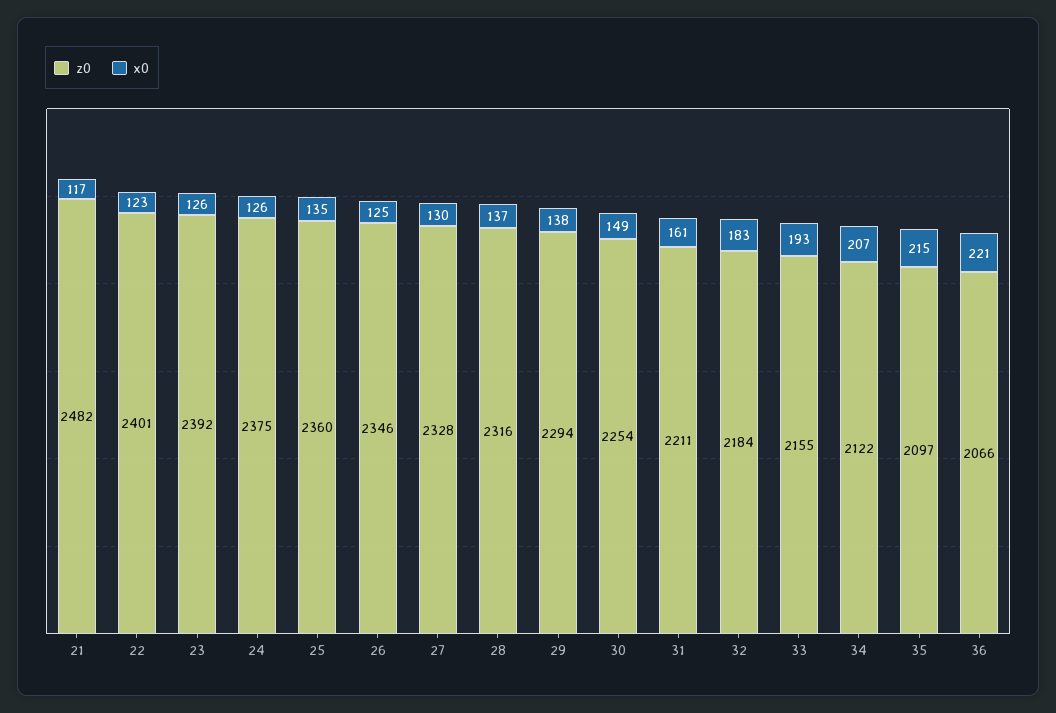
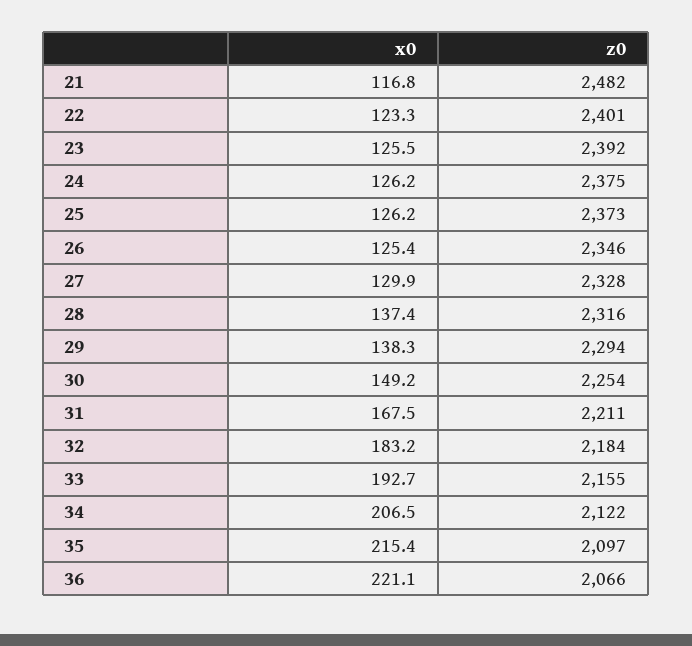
z0, 25: 2360 -> 2373
x0, 25: 135 -> 126.2
x0, 31: 161 -> 167.5

